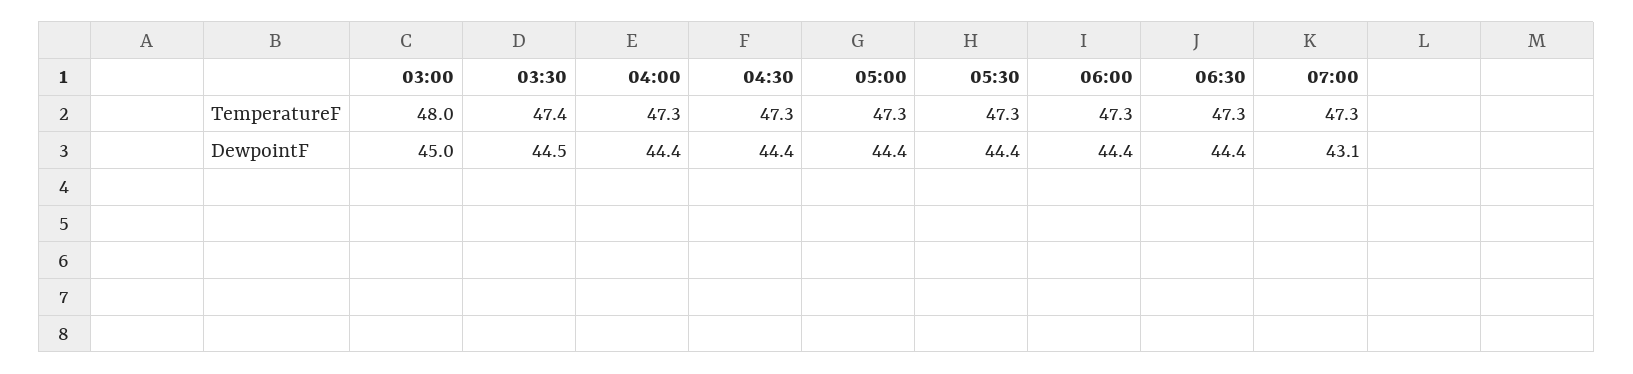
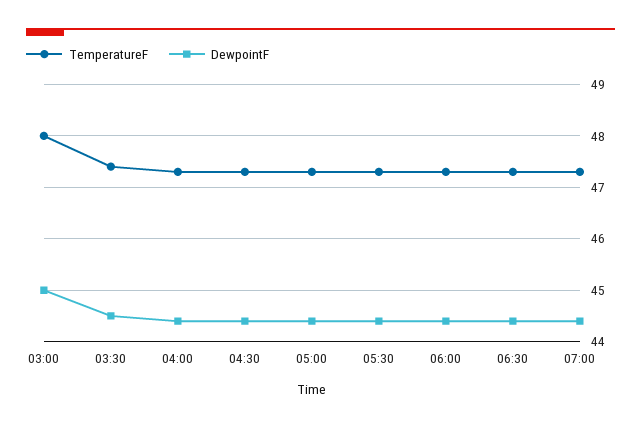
DewpointF, 07:00: 43.1 -> 44.5

